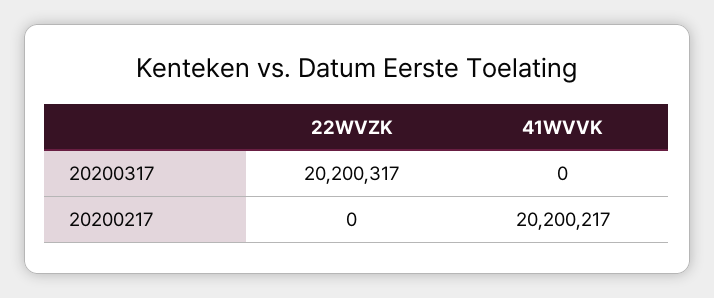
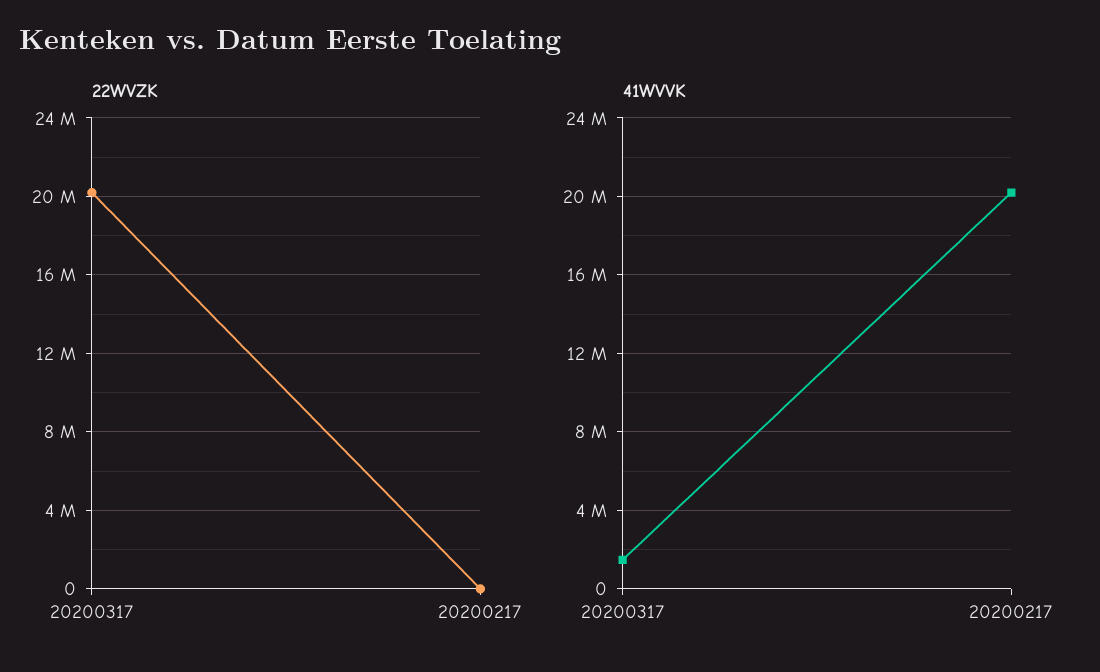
41WVVK, 20200317: 0 -> 1500000

